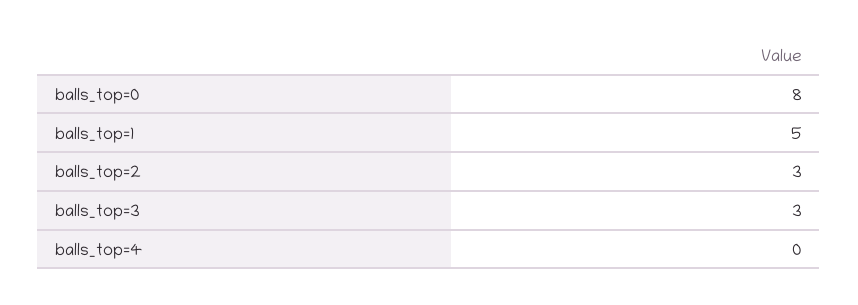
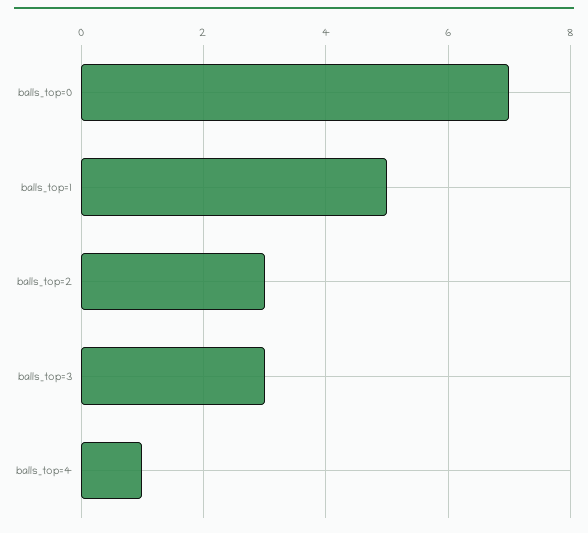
balls_top=0: 8 -> 7
balls_top=4: 0 -> 1

